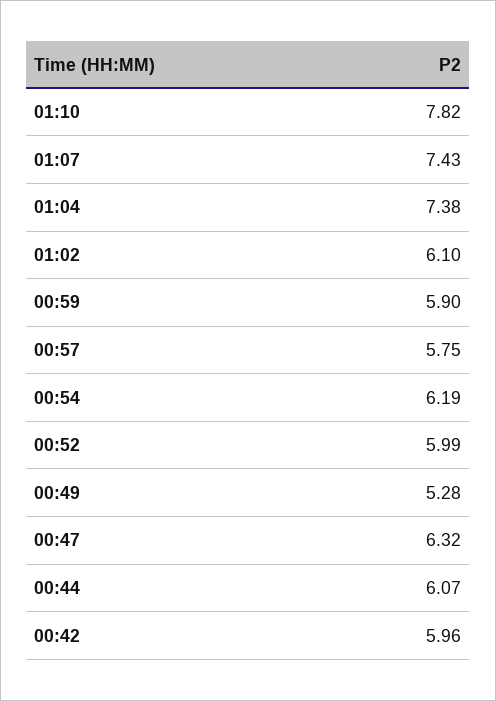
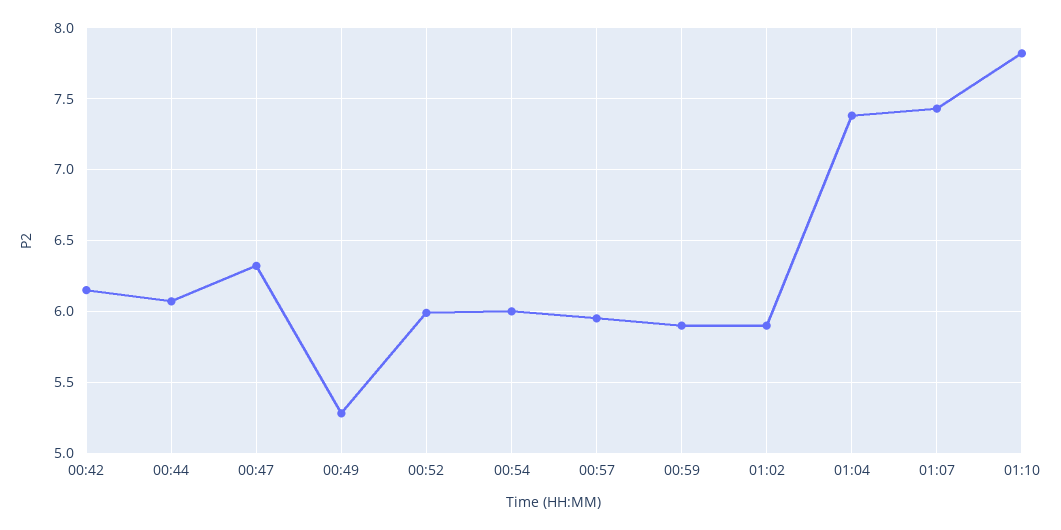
01:02: 6.1 -> 5.9
00:57: 5.75 -> 5.95
00:54: 6.19 -> 6
00:42: 5.96 -> 6.15

